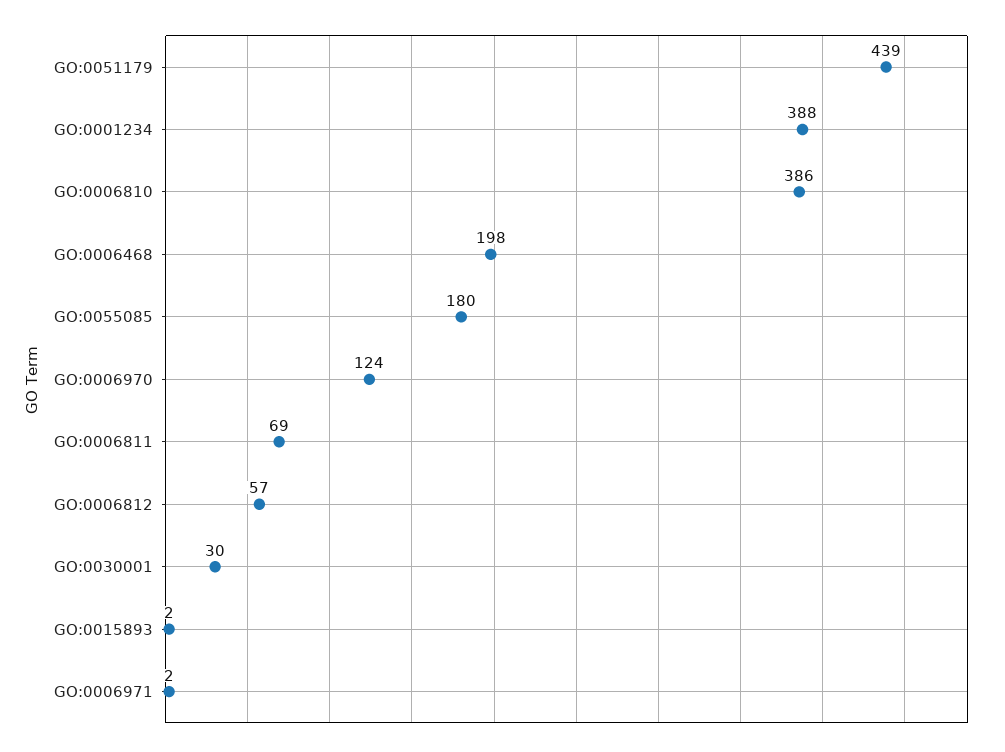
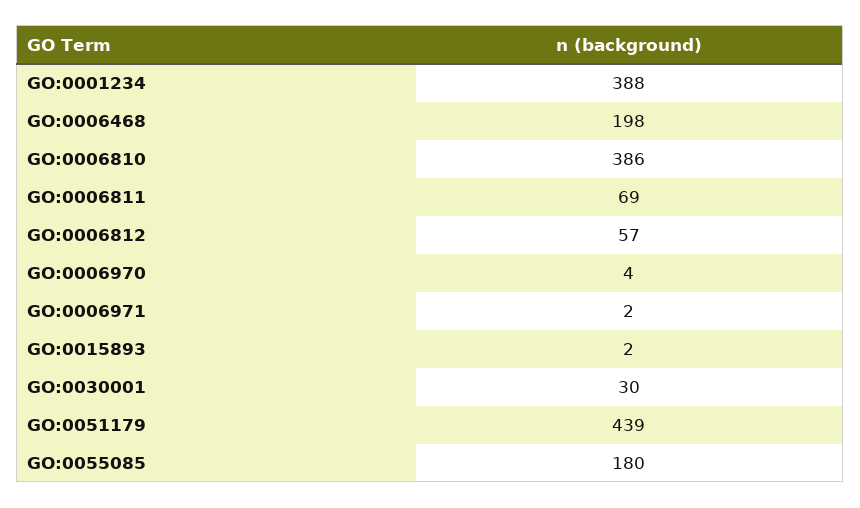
GO:0006970: 124 -> 4

